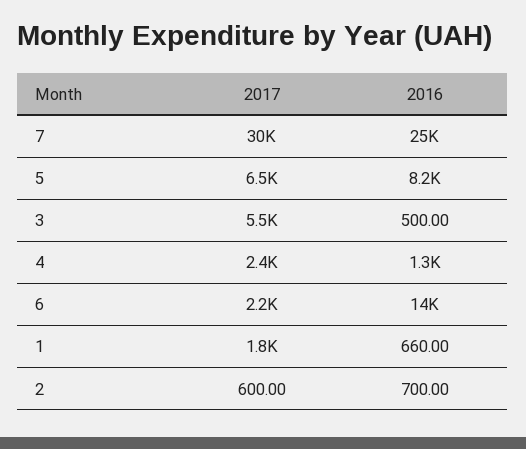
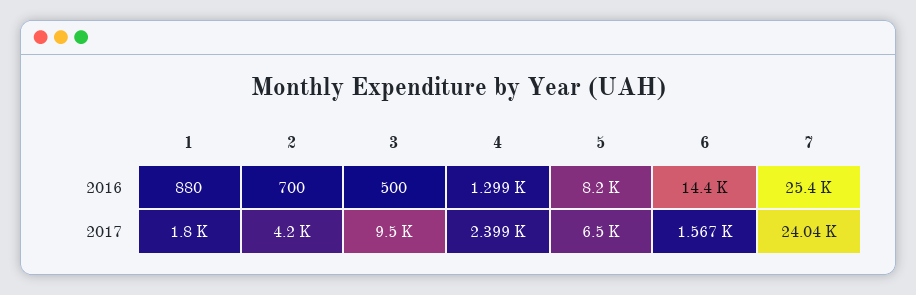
2017, 7: 30000 -> 24040
2017, 3: 5500 -> 9500
2017, 6: 2200 -> 1567
2016, 1: 660 -> 880
2017, 2: 600 -> 4200

